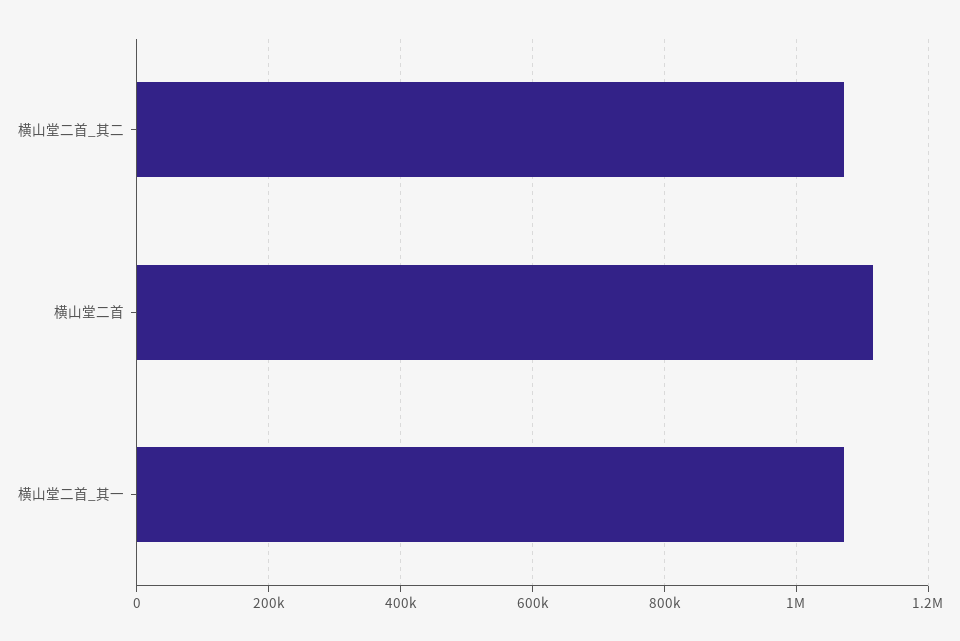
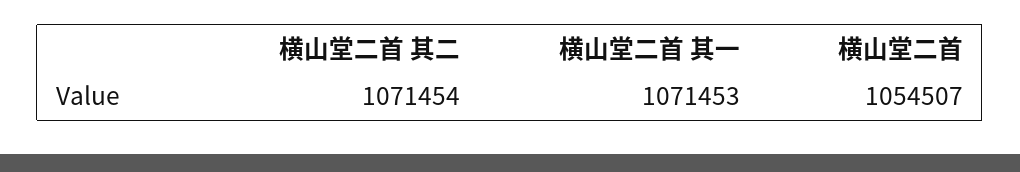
横山堂二首: 1120000 -> 1054507

